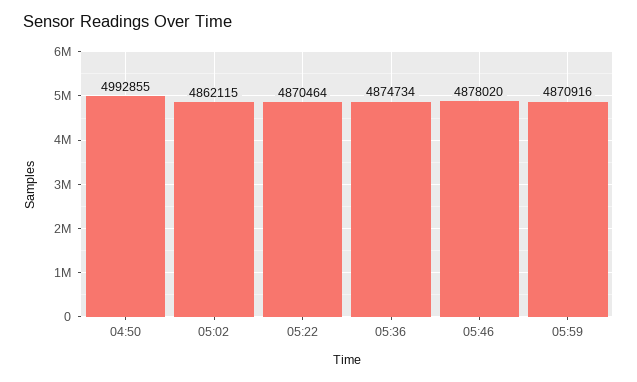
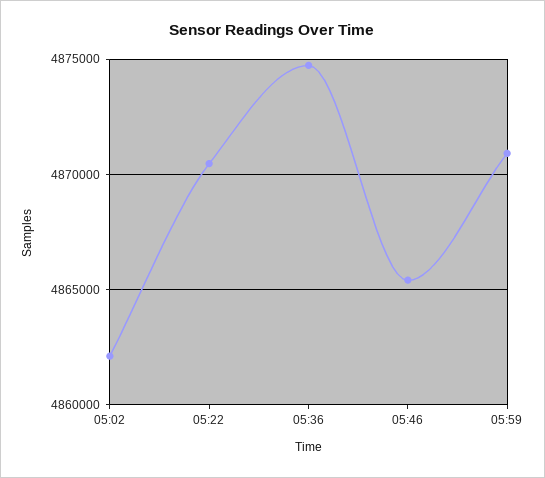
04:50: 4992855 -> none
05:46: 4878020 -> 4865500

